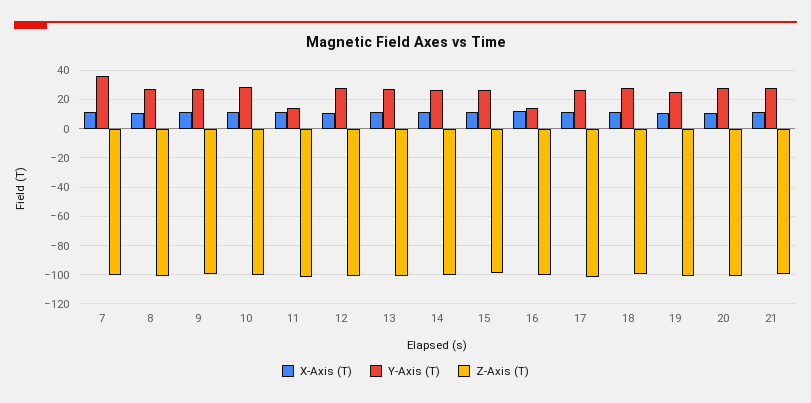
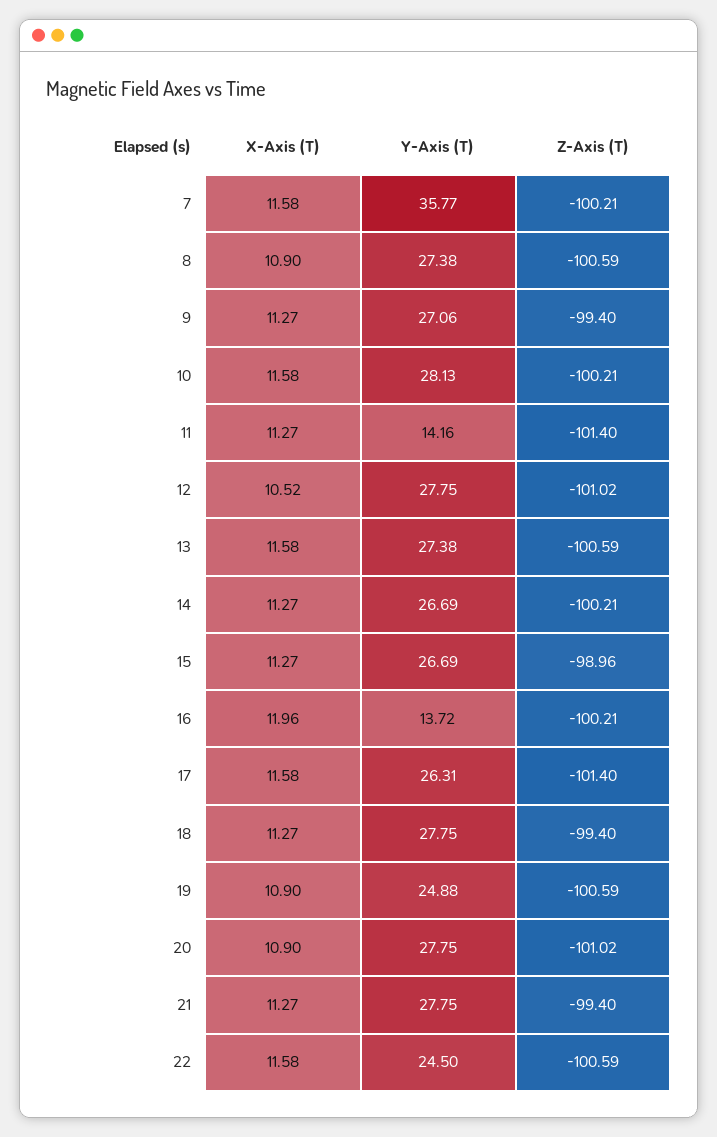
X-Axis (T), 22: none -> 11.58
Y-Axis (T), 22: none -> 24.5
Z-Axis (T), 22: none -> -100.59

